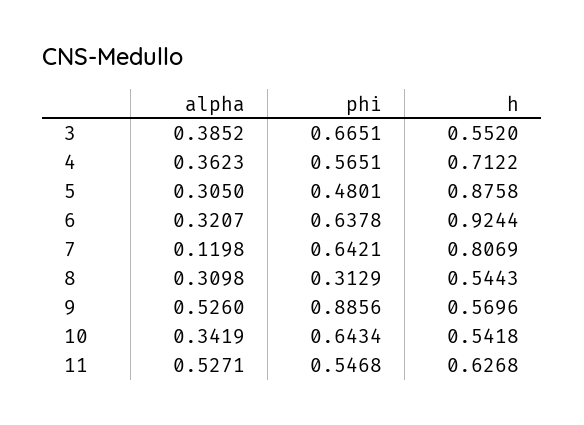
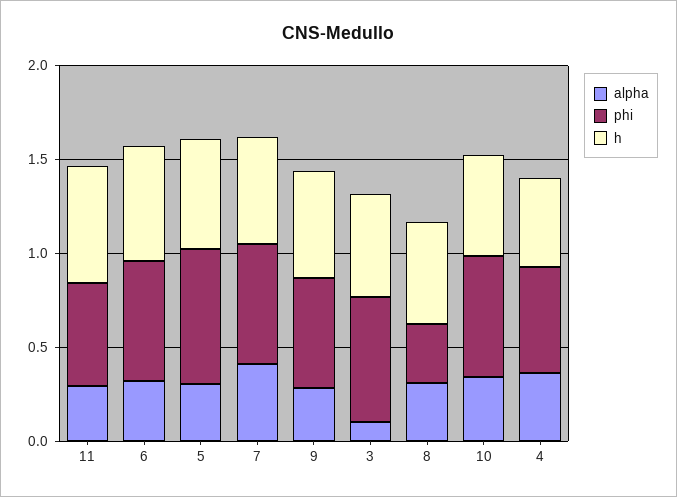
alpha, 3: 0.3852 -> 0.1
h, 4: 0.7122 -> 0.5
phi, 5: 0.4801 -> 0.7
h, 5: 0.8758 -> 0.6
h, 6: 0.9244 -> 0.6
alpha, 7: 0.1198 -> 0.4
h, 7: 0.8069 -> 0.6
alpha, 9: 0.526 -> 0.3
phi, 9: 0.8856 -> 0.6
alpha, 11: 0.5271 -> 0.3

